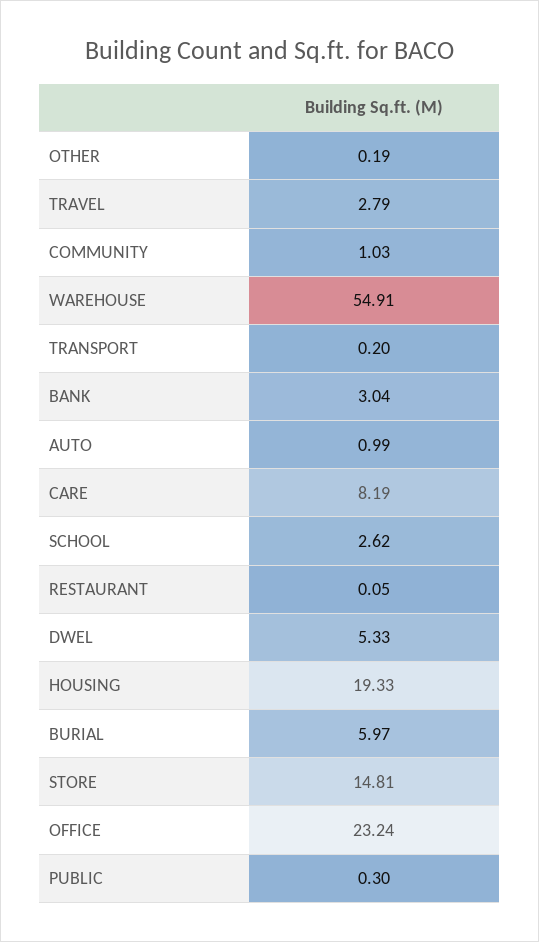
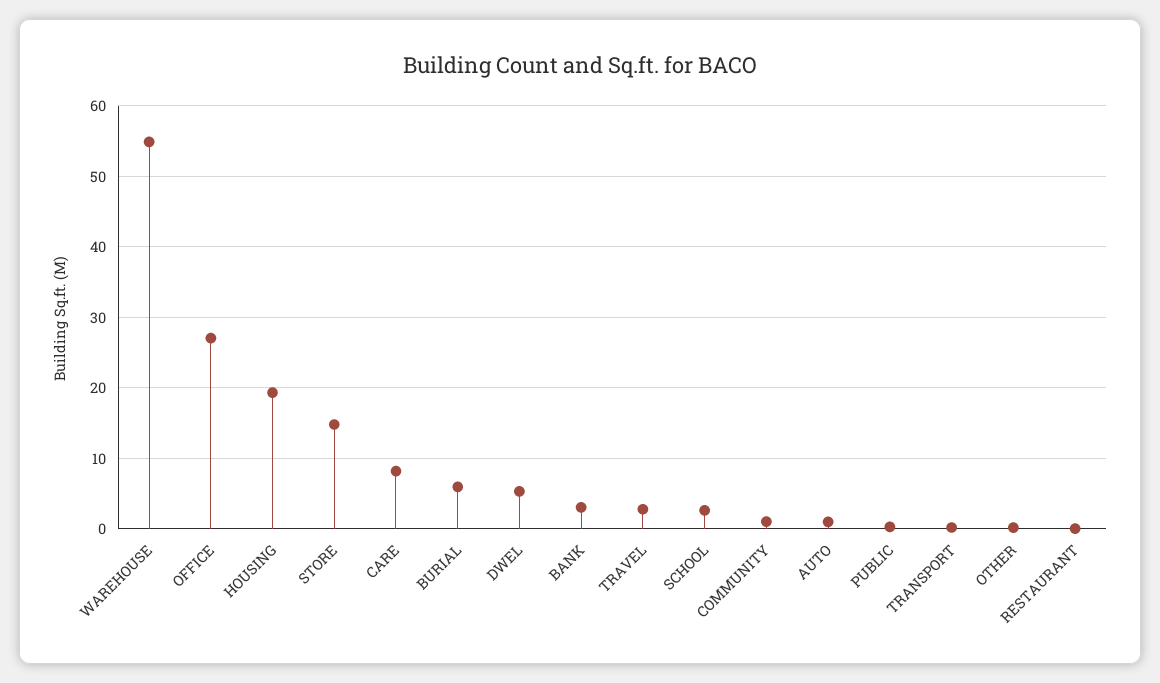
OFFICE: 23.24 -> 27

